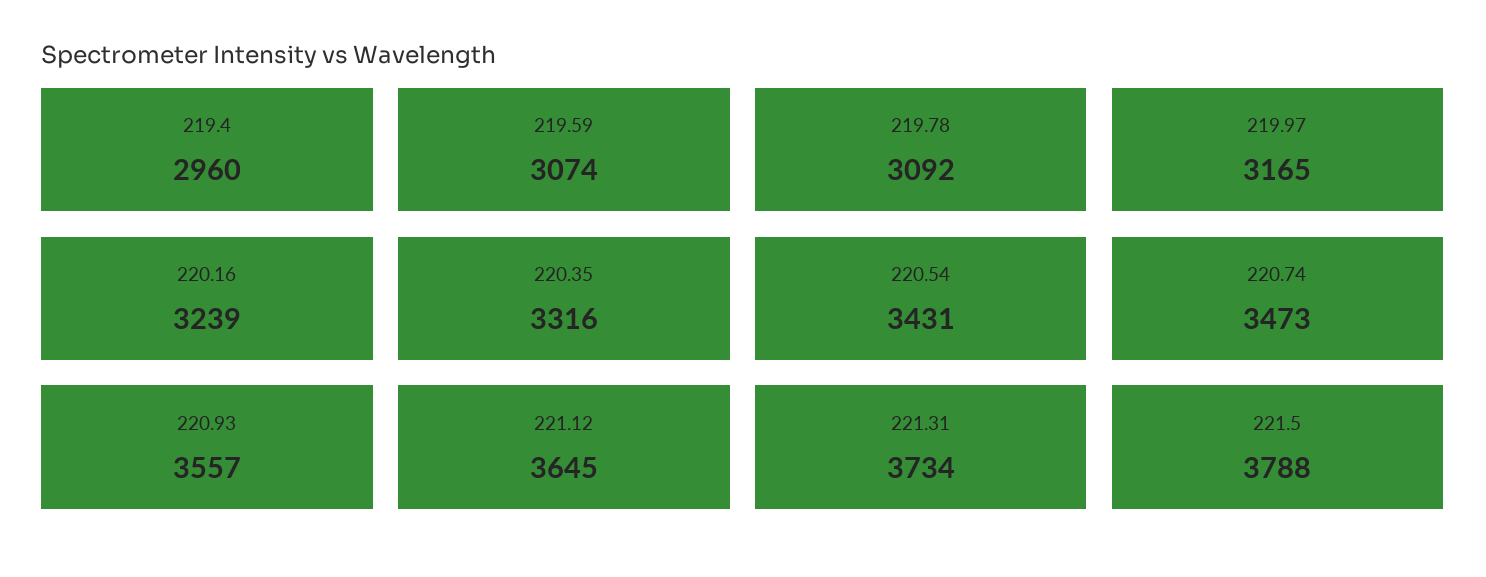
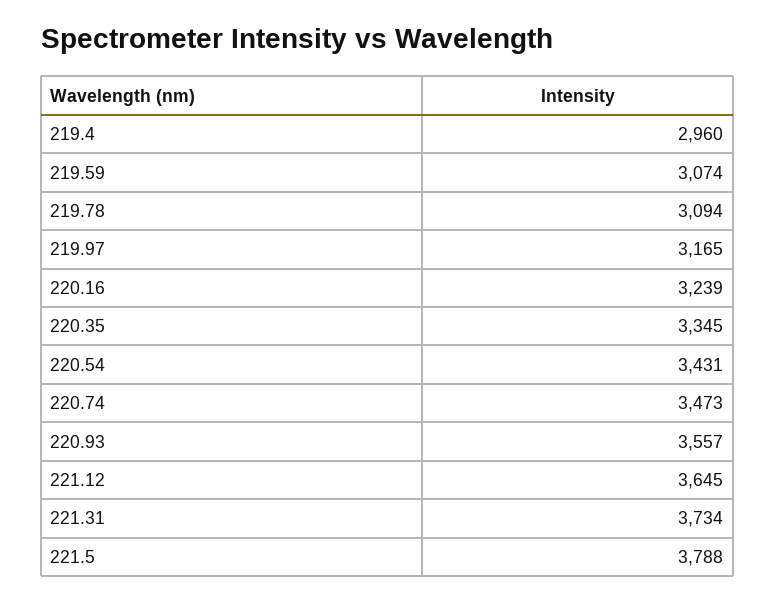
219.78: 3092 -> 3094
220.35: 3316 -> 3345

